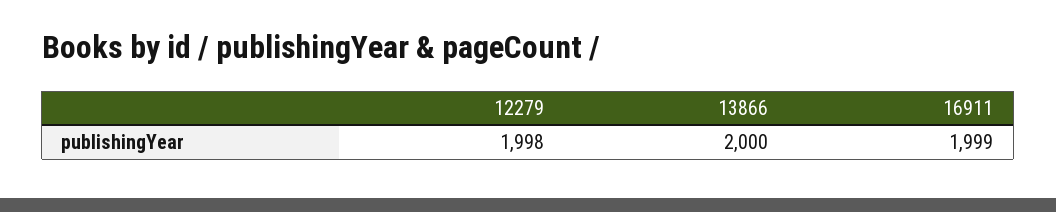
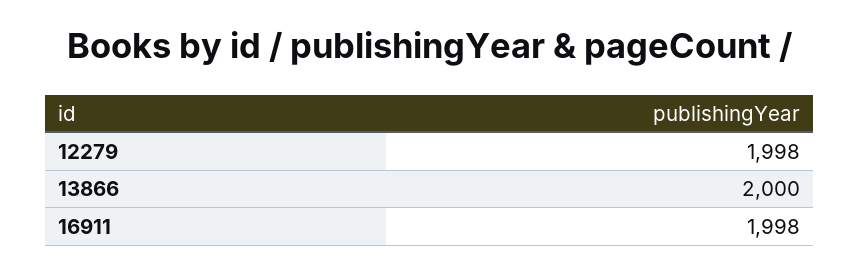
16911: 1999 -> 1998

